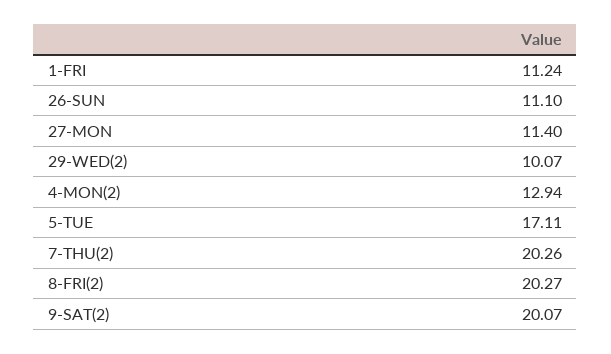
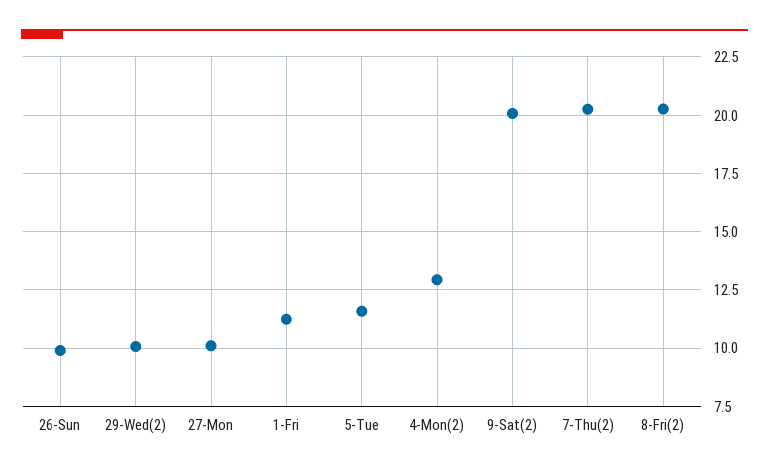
26-SUN: 11.1 -> 10
27-MON: 11.4 -> 10
5-TUE: 17.11 -> 11.5

